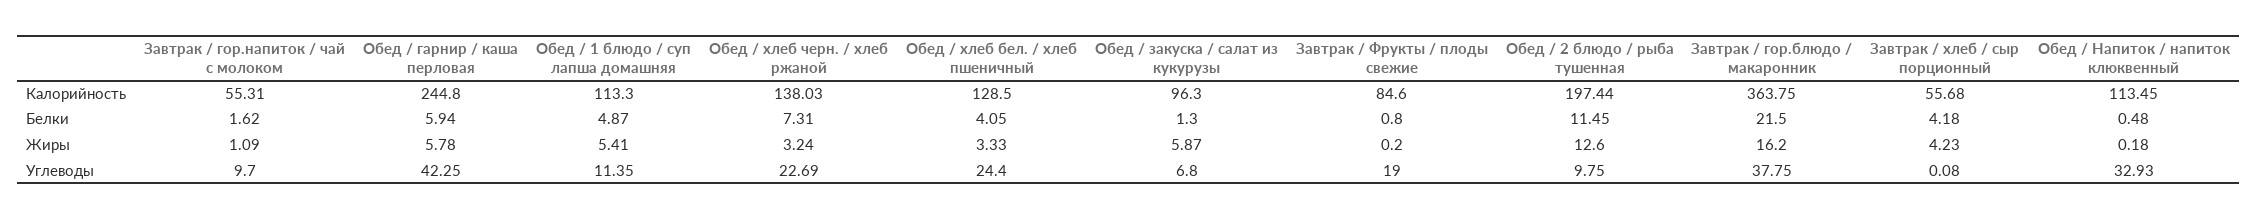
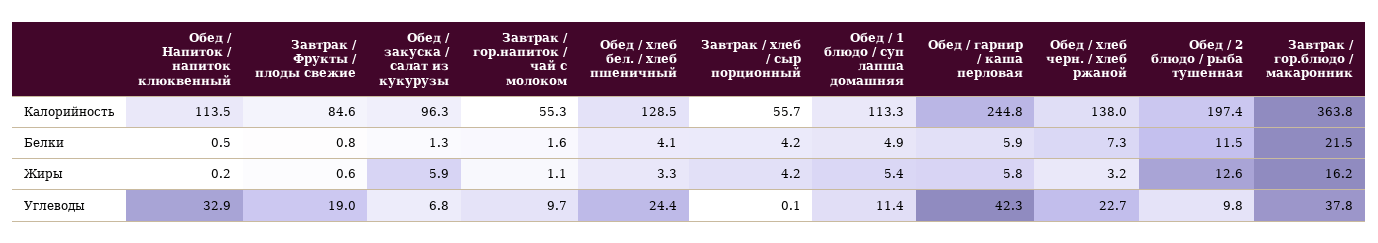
Завтрак / Фрукты / плоды свежие, Жиры: 0.2 -> 0.6

